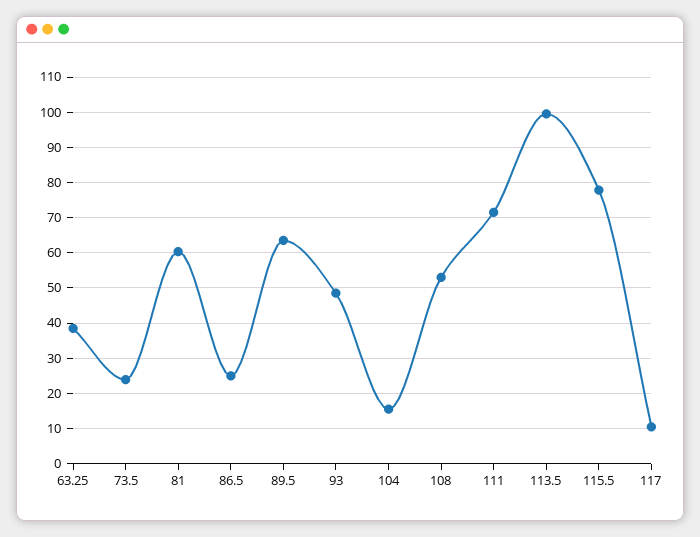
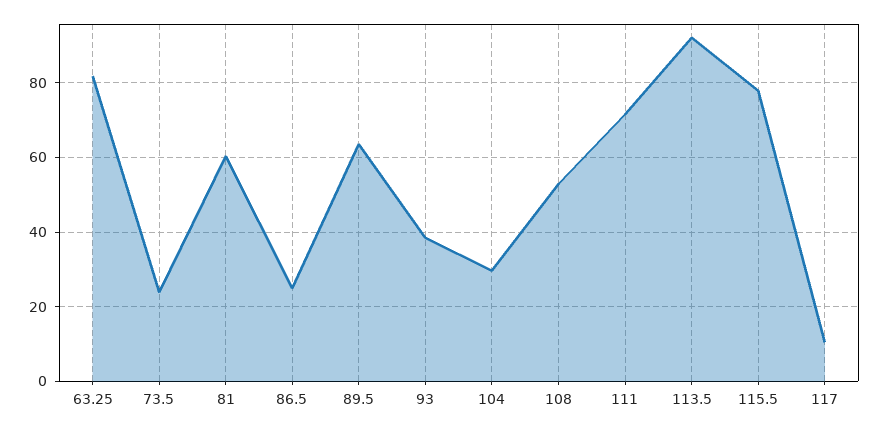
63.25: 38 -> 82
93: 48 -> 38
104: 16 -> 30
113.5: 100 -> 92

